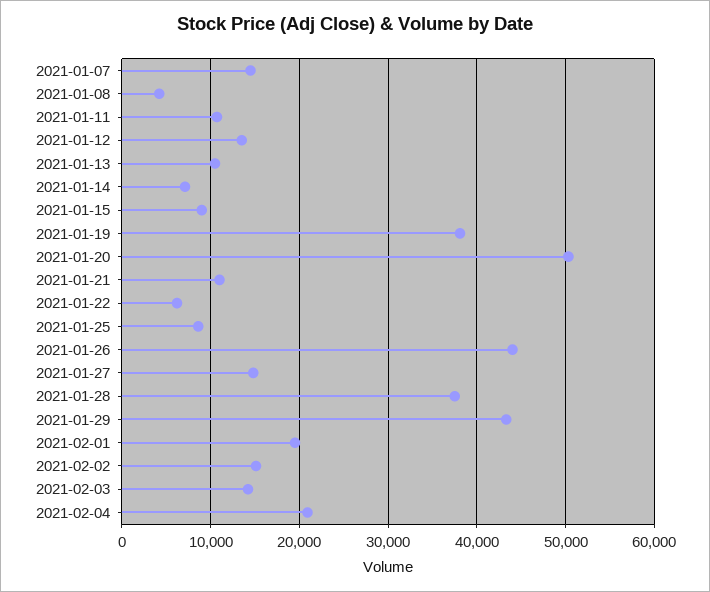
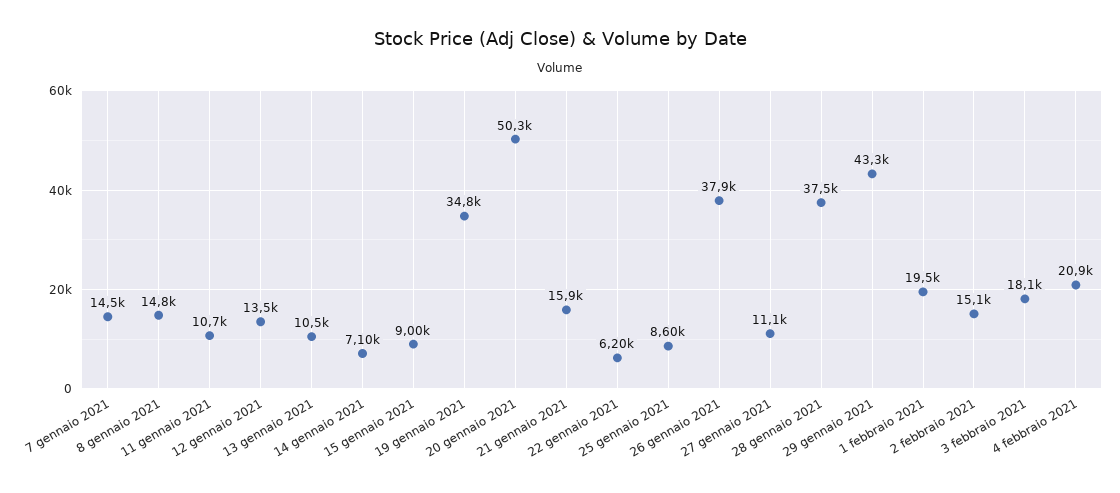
2021-01-08: 4000 -> 14800
2021-01-19: 38000 -> 34800
2021-01-21: 11000 -> 15900
2021-01-26: 44000 -> 37900
2021-01-27: 15000 -> 11100
2021-02-03: 14000 -> 18100

